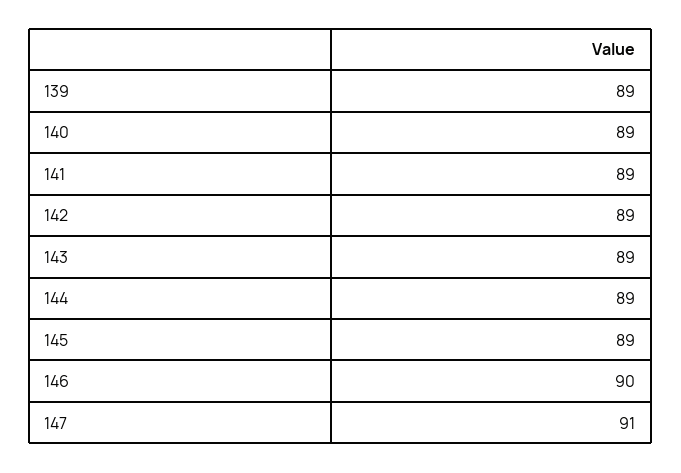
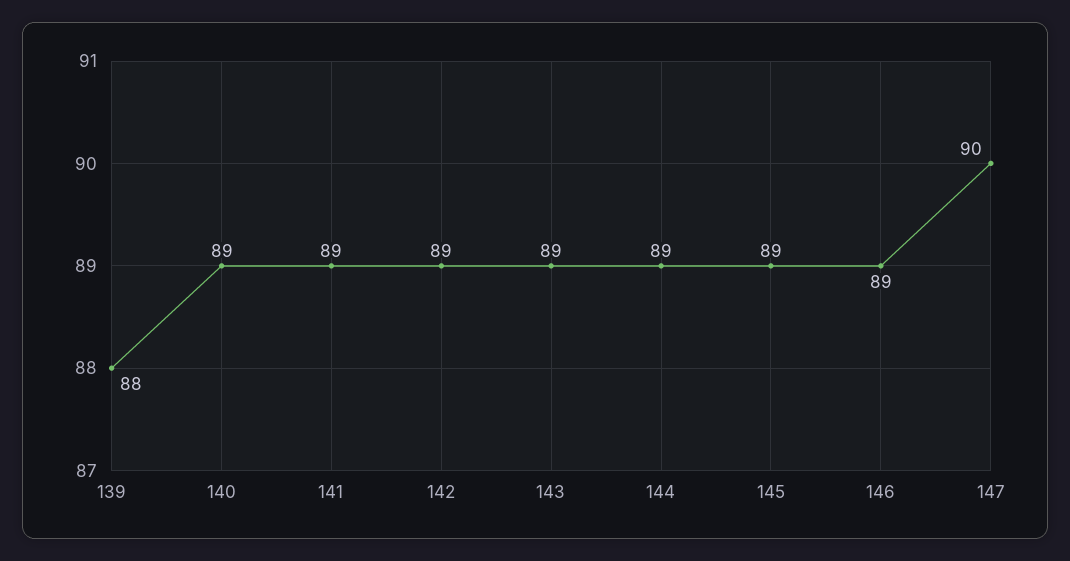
139: 89 -> 88
146: 90 -> 89
147: 91 -> 90

